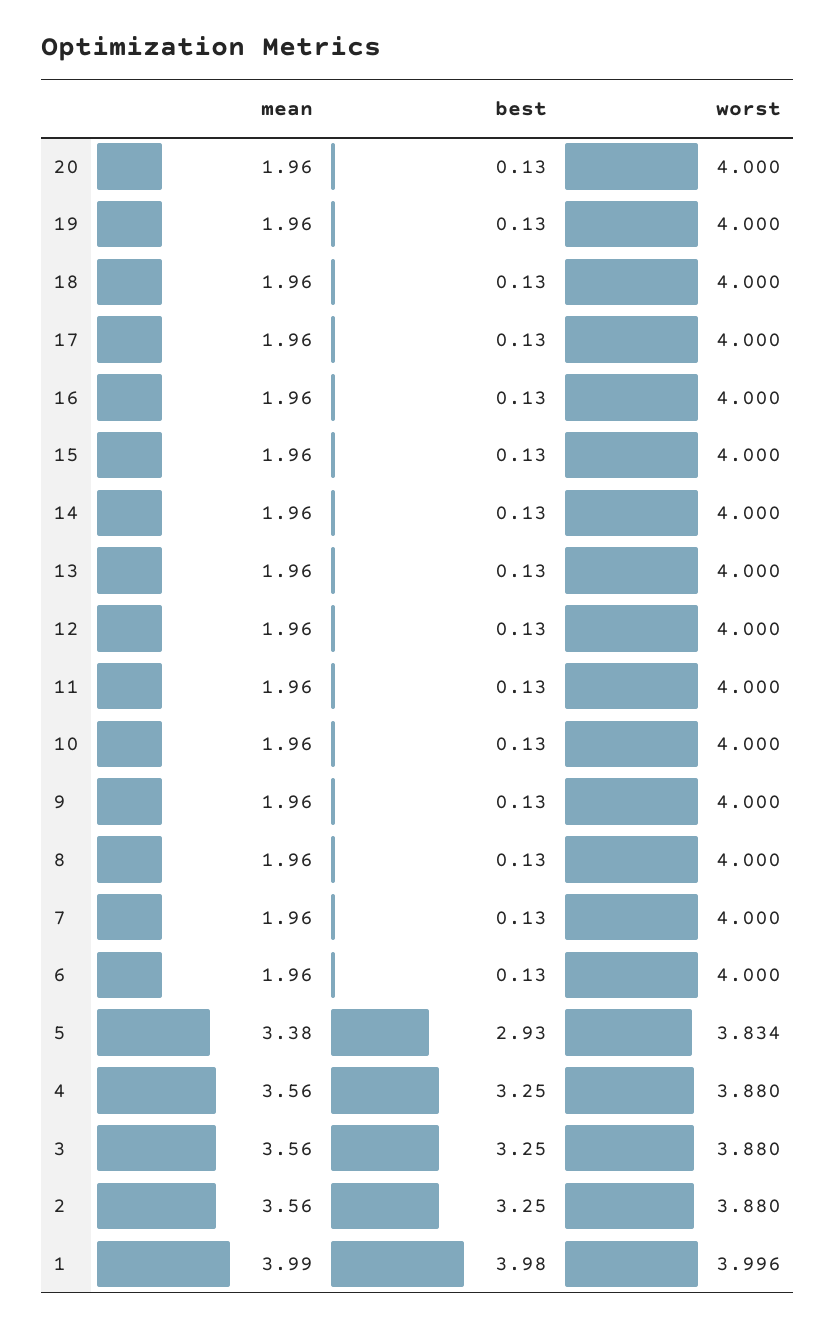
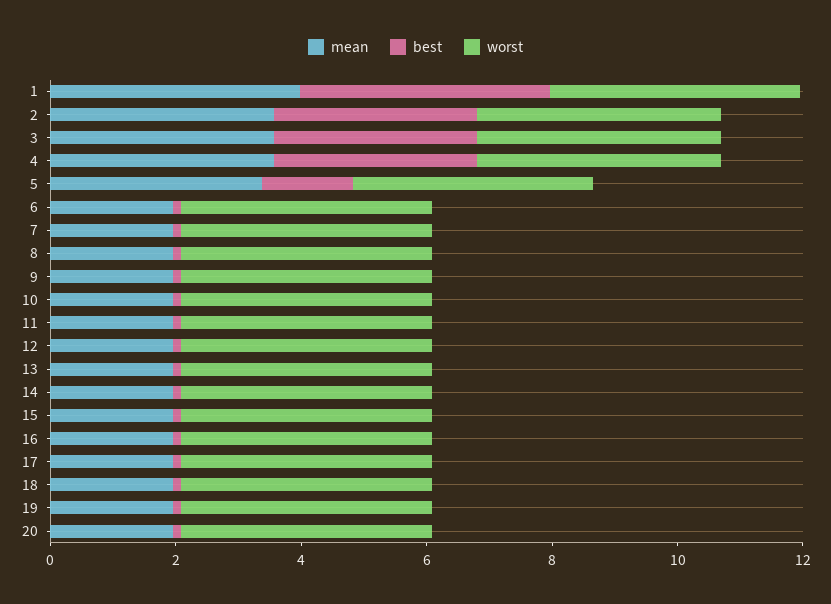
best, 5: 2.93 -> 1.5

